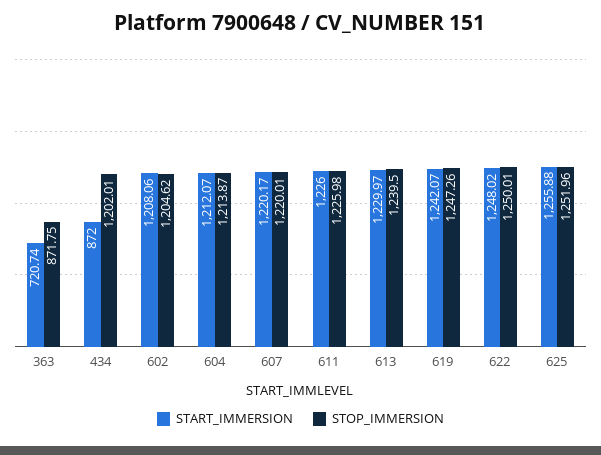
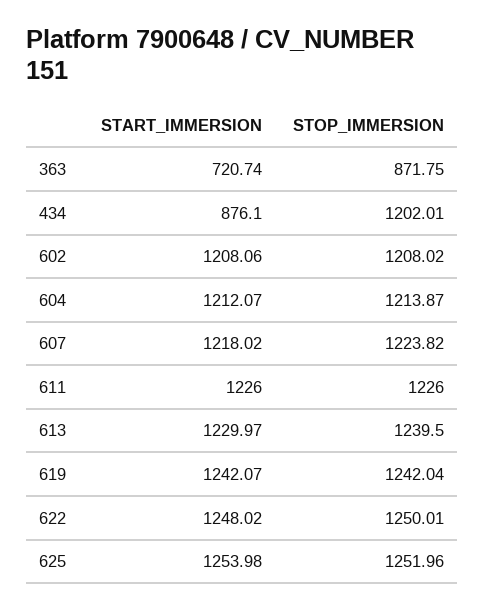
START_IMMERSION, 434: 872 -> 876.1
STOP_IMMERSION, 602: 1204.62 -> 1208.02
START_IMMERSION, 607: 1220.17 -> 1218.02
STOP_IMMERSION, 607: 1220.01 -> 1223.82
STOP_IMMERSION, 611: 1225.98 -> 1226
STOP_IMMERSION, 619: 1247.26 -> 1242.04
START_IMMERSION, 625: 1255.88 -> 1253.98

